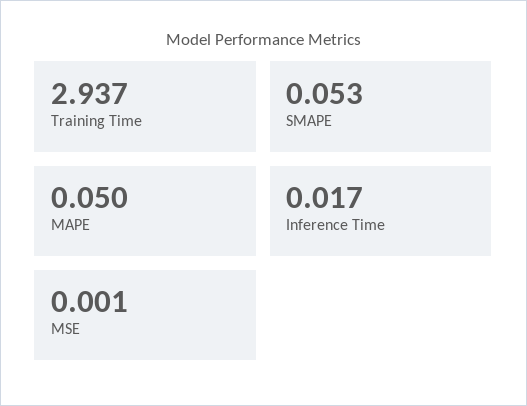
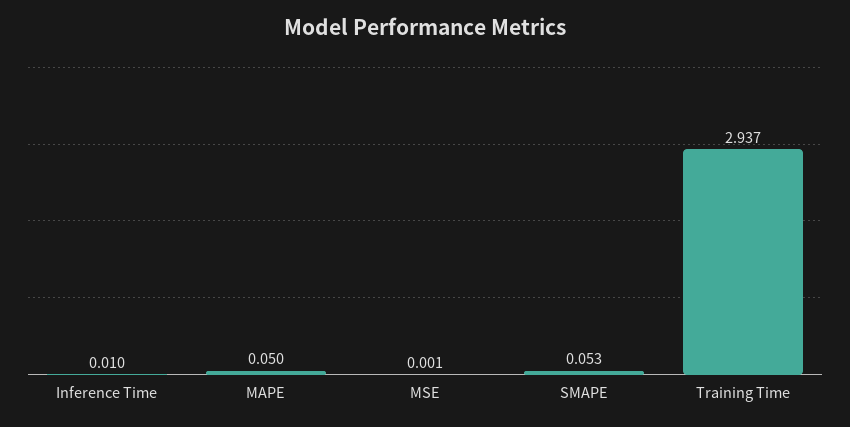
Inference Time: 0.017 -> 0.01

